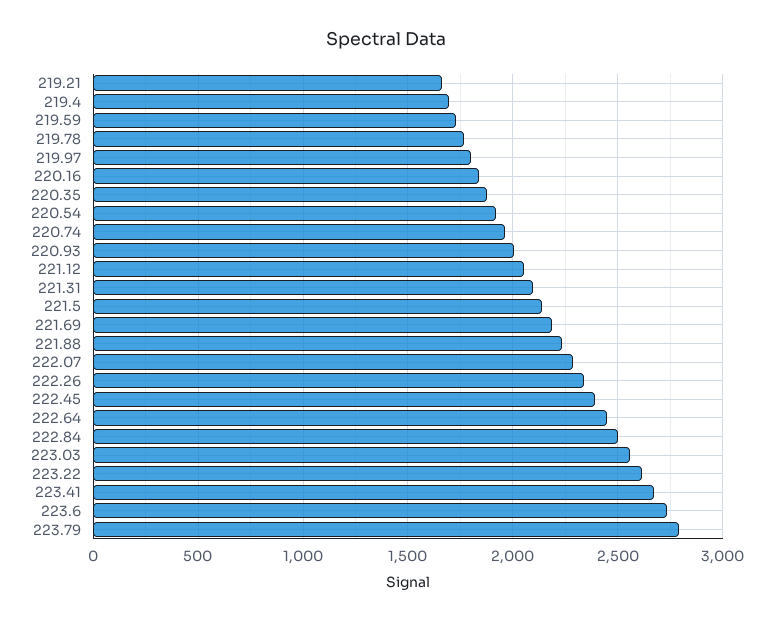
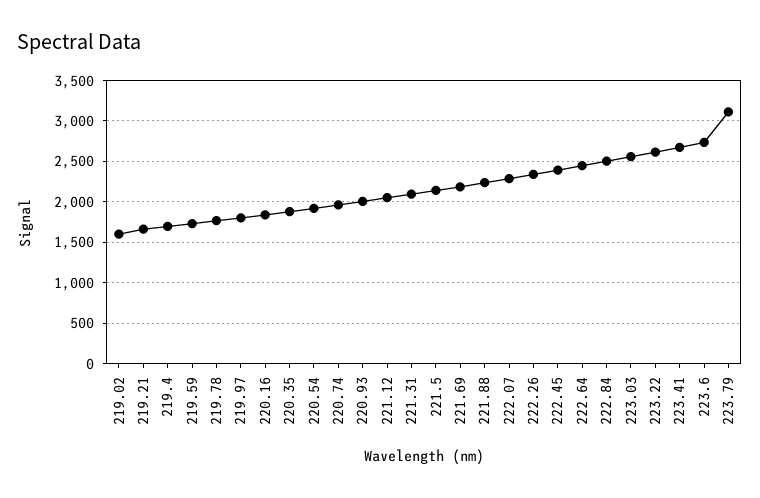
223.79: 2800 -> 3100
219.02: none -> 1600

